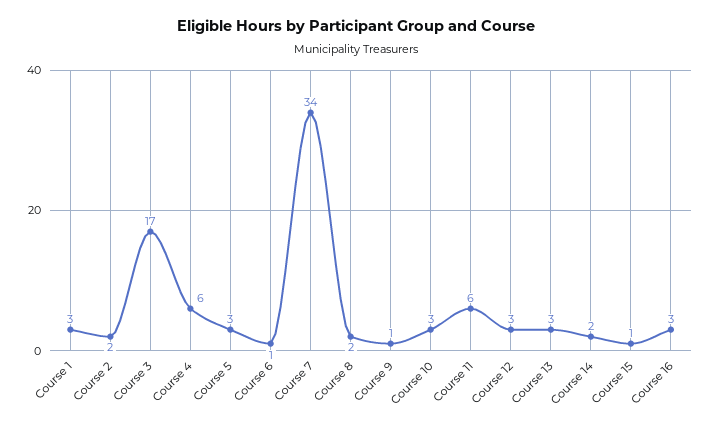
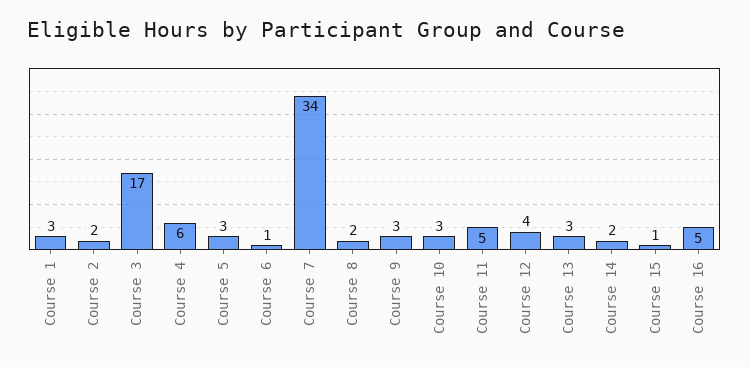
Course 9: 1 -> 3
Course 11: 6 -> 5
Course 12: 3 -> 4
Course 16: 3 -> 5

